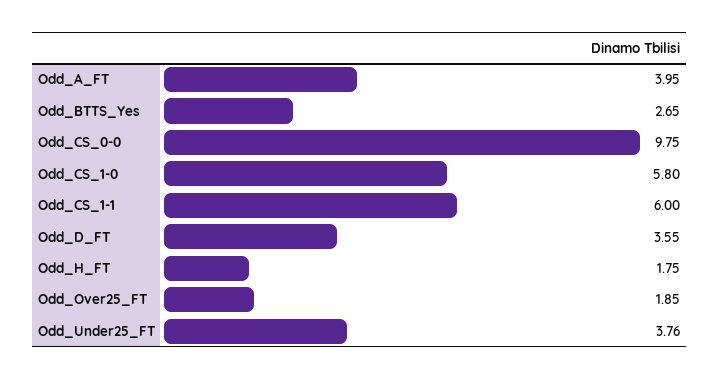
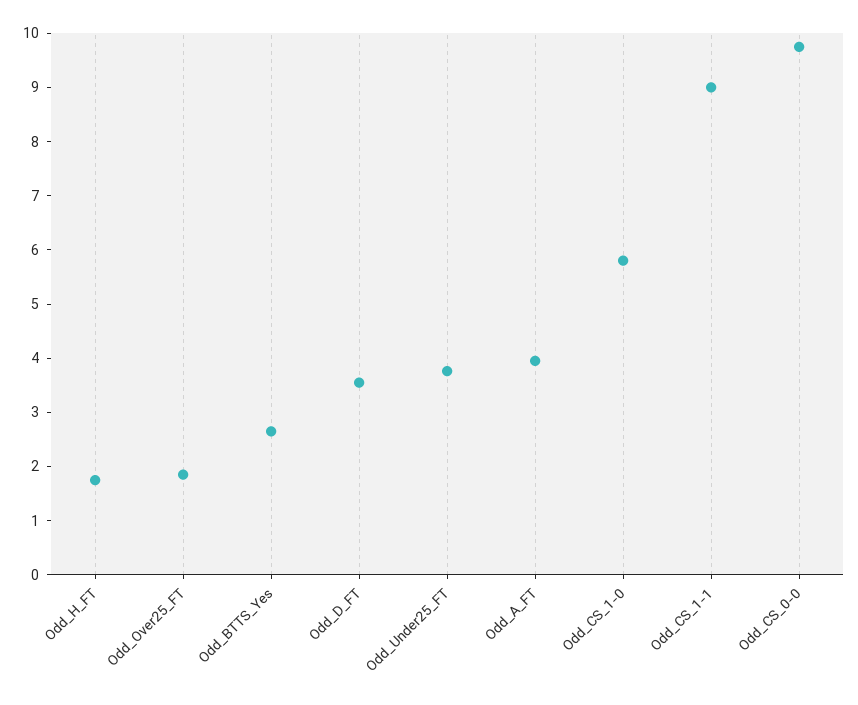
Odd_CS_1-1: 6 -> 9

